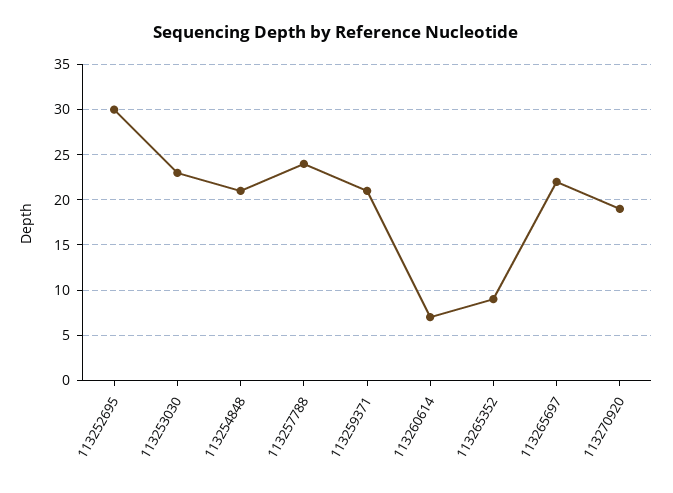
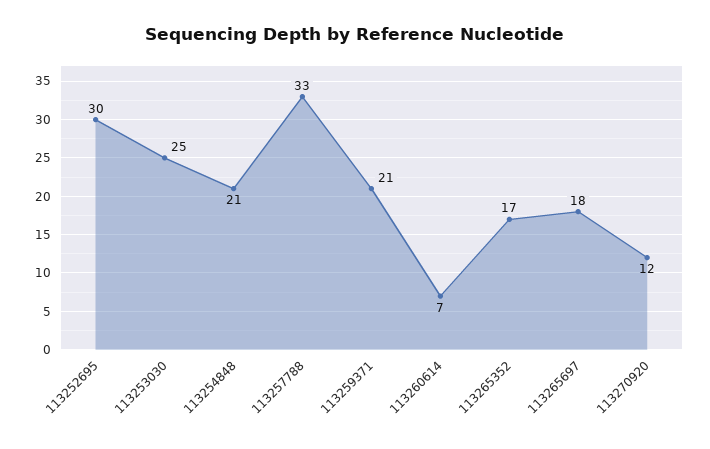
113253030: 23 -> 25
113257788: 24 -> 33
113265352: 9 -> 17
113265697: 22 -> 18
113270920: 19 -> 12

